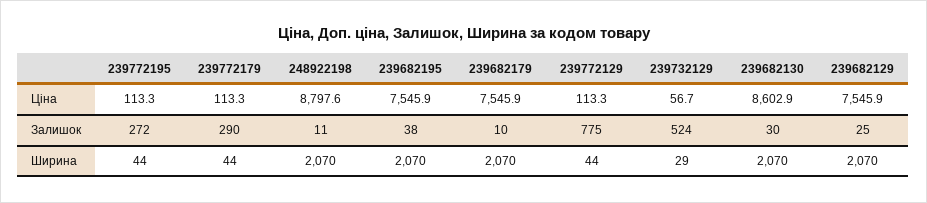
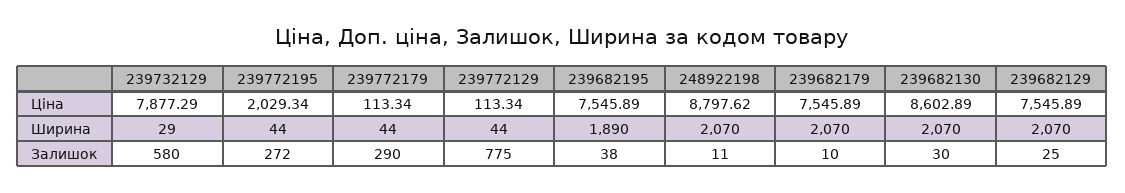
239772195, Ціна: 113.3 -> 2029.34
239732129, Ціна: 56.7 -> 7877.29
239732129, Залишок: 524 -> 580
239682195, Ширина: 2070 -> 1890

